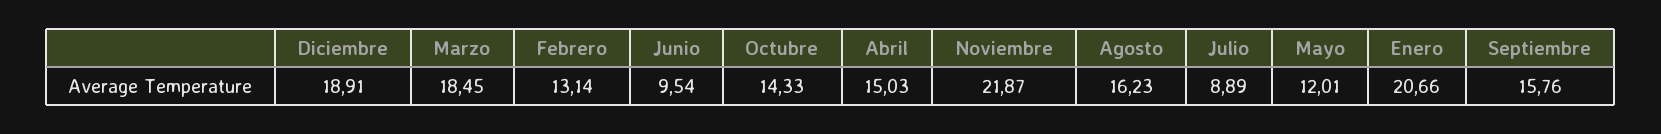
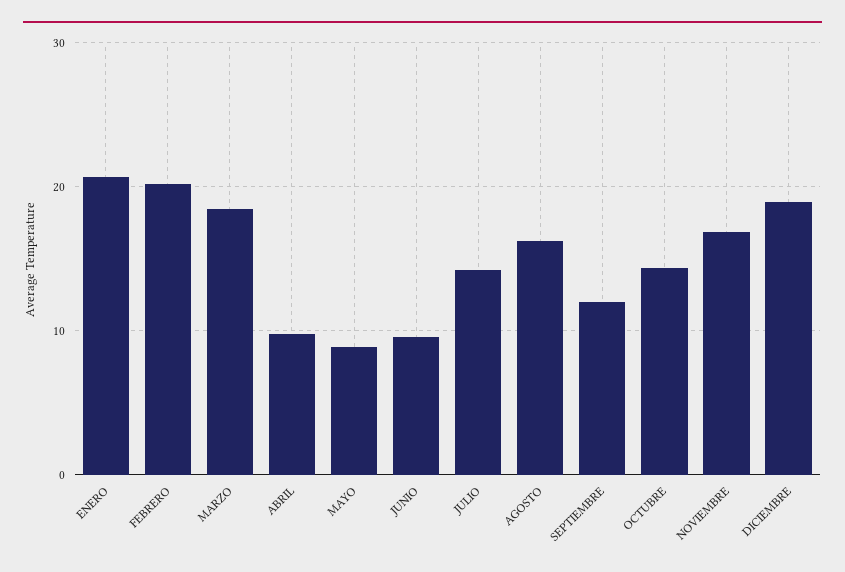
Febrero: 13.14 -> 20
Abril: 15.03 -> 10
Noviembre: 21.87 -> 17
Julio: 8.89 -> 14
Mayo: 12.01 -> 9
Septiembre: 15.76 -> 12

